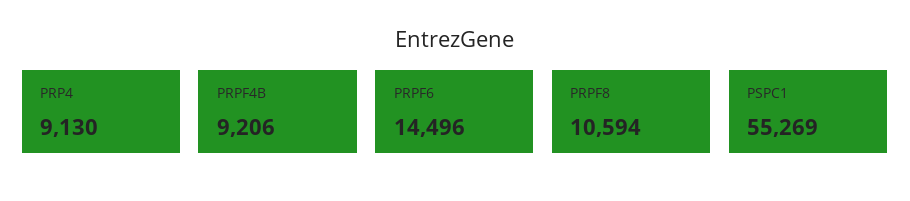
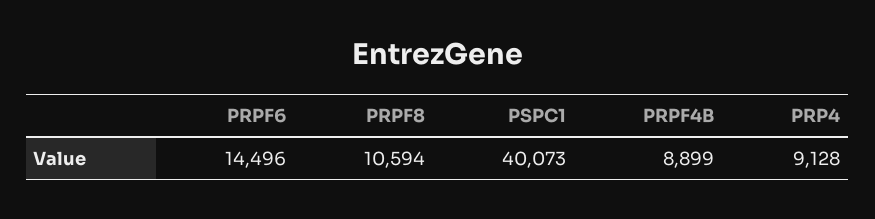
PRP4: 9130 -> 9128
PRPF4B: 9206 -> 8899
PSPC1: 55269 -> 40073

